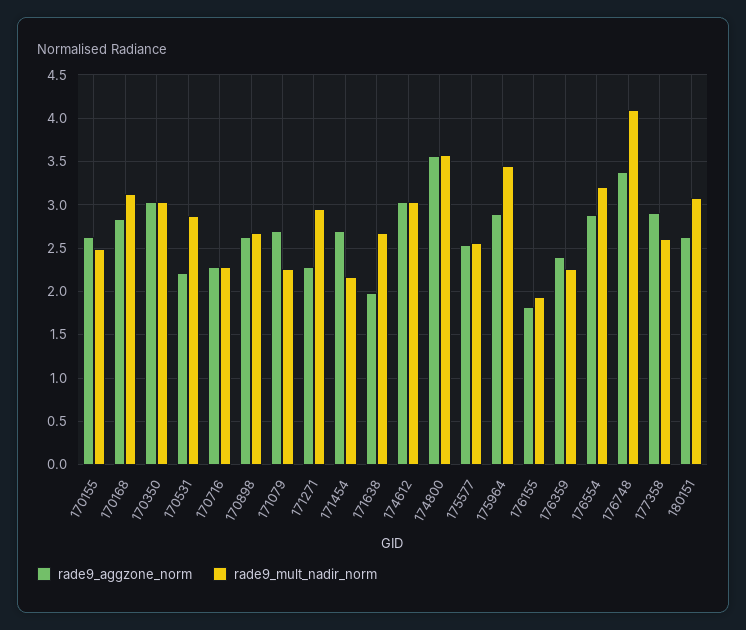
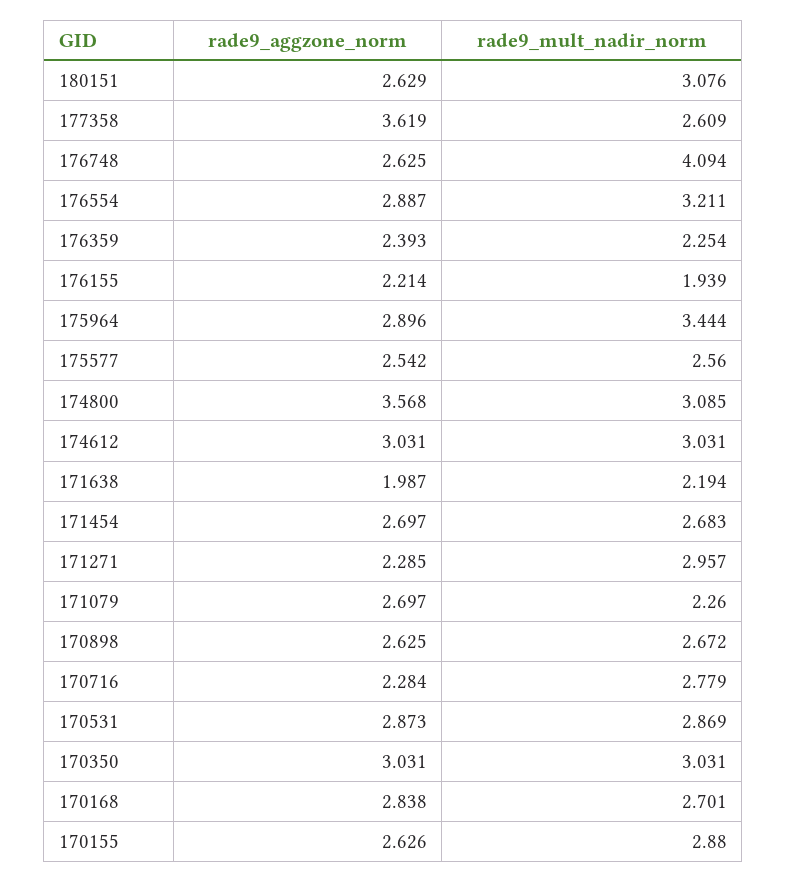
rade9_mult_nadir_norm, 170155: 2.5 -> 2.88
rade9_mult_nadir_norm, 170168: 3.1 -> 2.701
rade9_aggzone_norm, 170531: 2.2 -> 2.873
rade9_mult_nadir_norm, 170716: 2.3 -> 2.779
rade9_mult_nadir_norm, 171454: 2.2 -> 2.683
rade9_mult_nadir_norm, 171638: 2.7 -> 2.194
rade9_mult_nadir_norm, 174800: 3.6 -> 3.085
rade9_aggzone_norm, 176155: 1.8 -> 2.214
rade9_aggzone_norm, 176748: 3.4 -> 2.625
rade9_aggzone_norm, 177358: 2.9 -> 3.619

